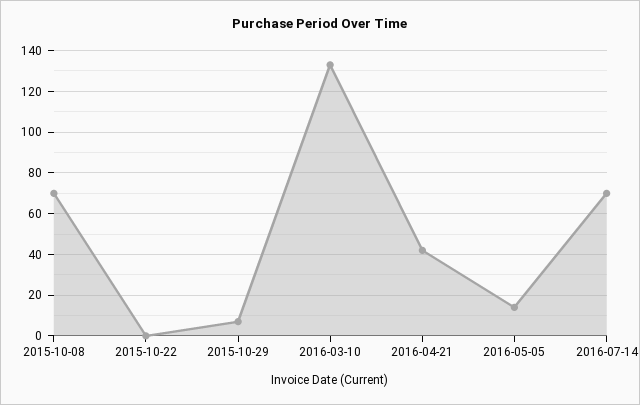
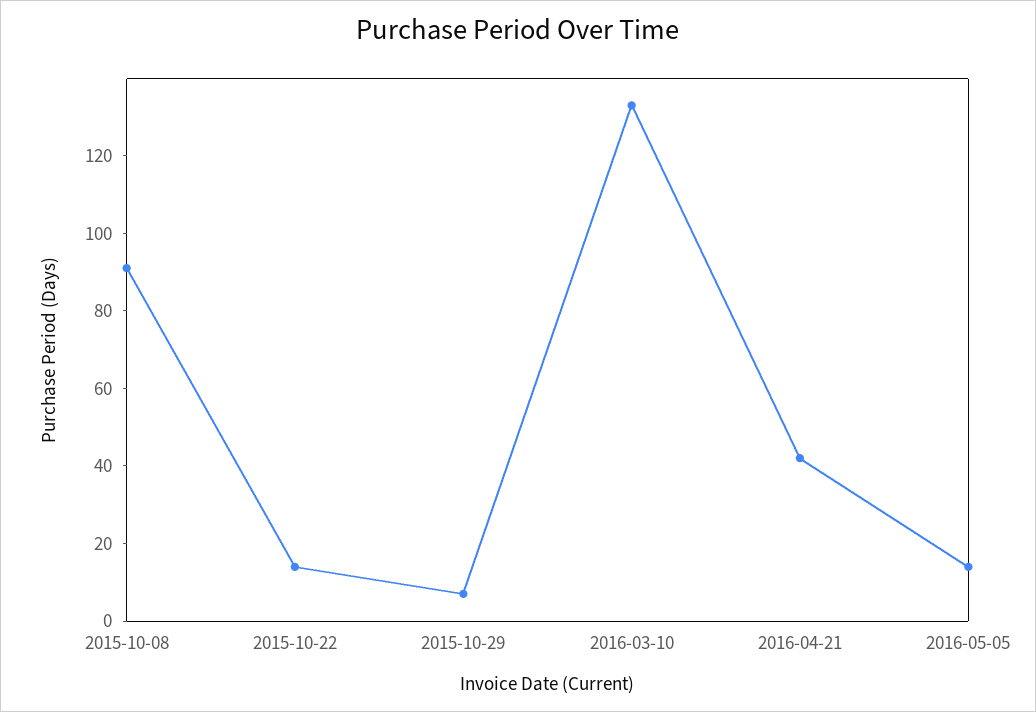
2015-10-08: 70 -> 90
2015-10-22: 0 -> 15
2016-07-14: 70 -> none

